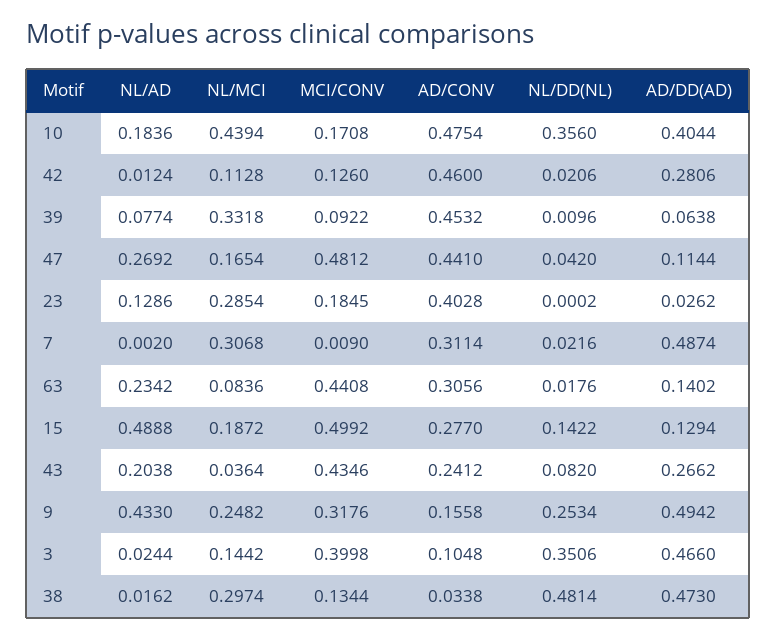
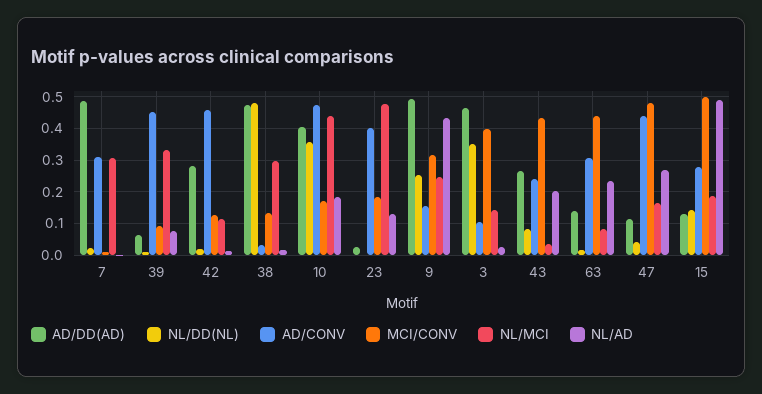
NL/MCI, 23: 0.2854 -> 0.48

